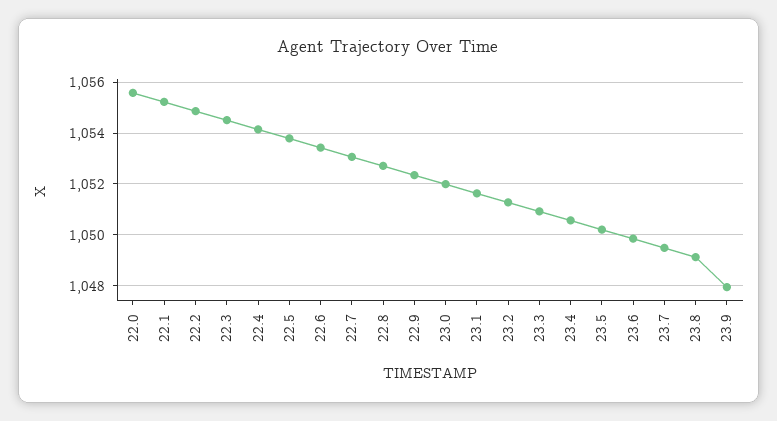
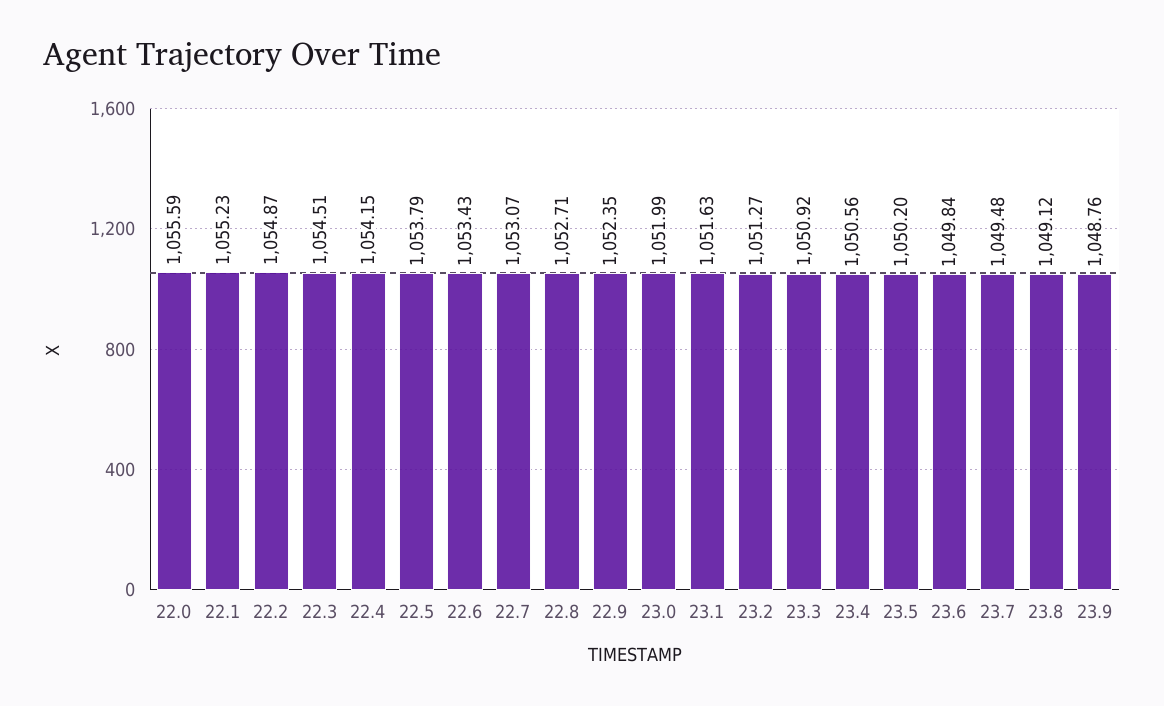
23.9: 1048 -> 1048.76

